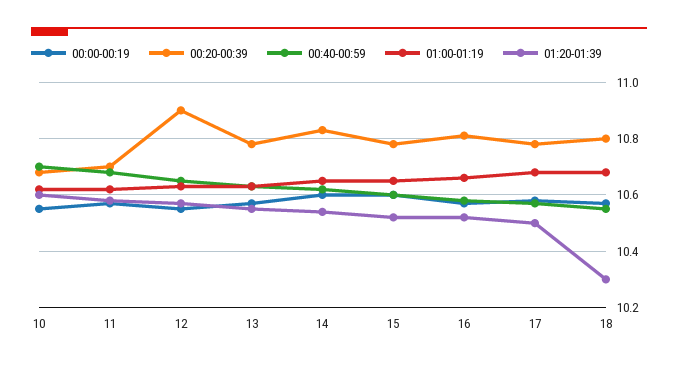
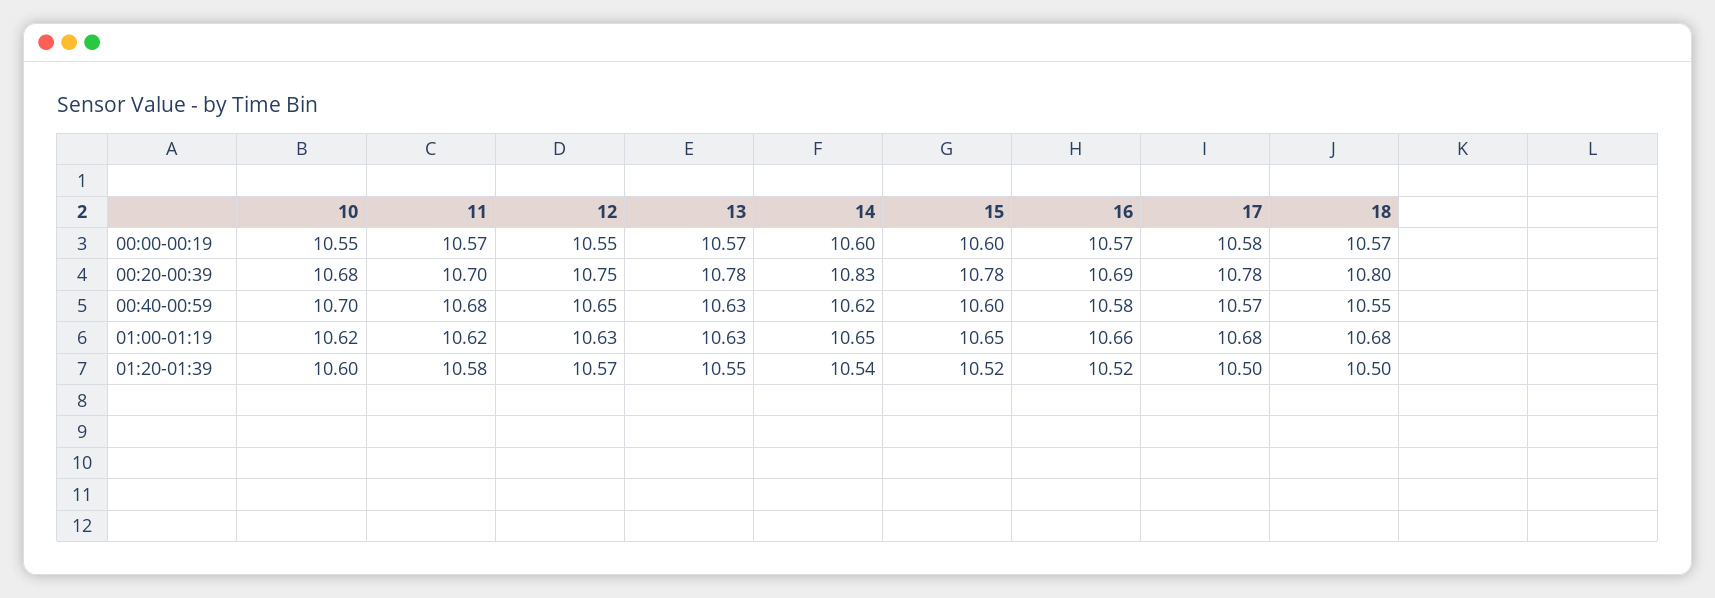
00:20-00:39, 12: 10.9 -> 10.75
00:20-00:39, 16: 10.8 -> 10.69
01:20-01:39, 18: 10.3 -> 10.5

